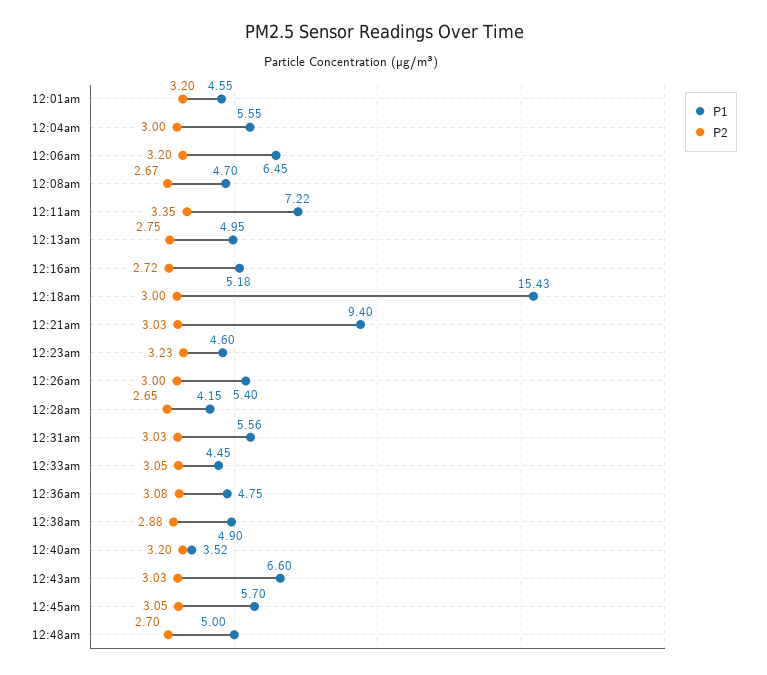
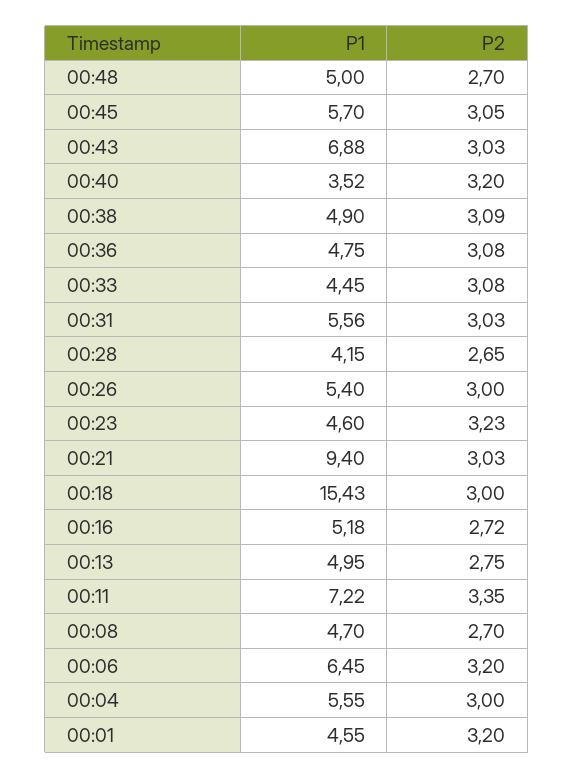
P2, 12:08am: 2.67 -> 2.7
P2, 12:33am: 3.05 -> 3.08
P2, 12:38am: 2.88 -> 3.09
P1, 12:43am: 6.6 -> 6.88

